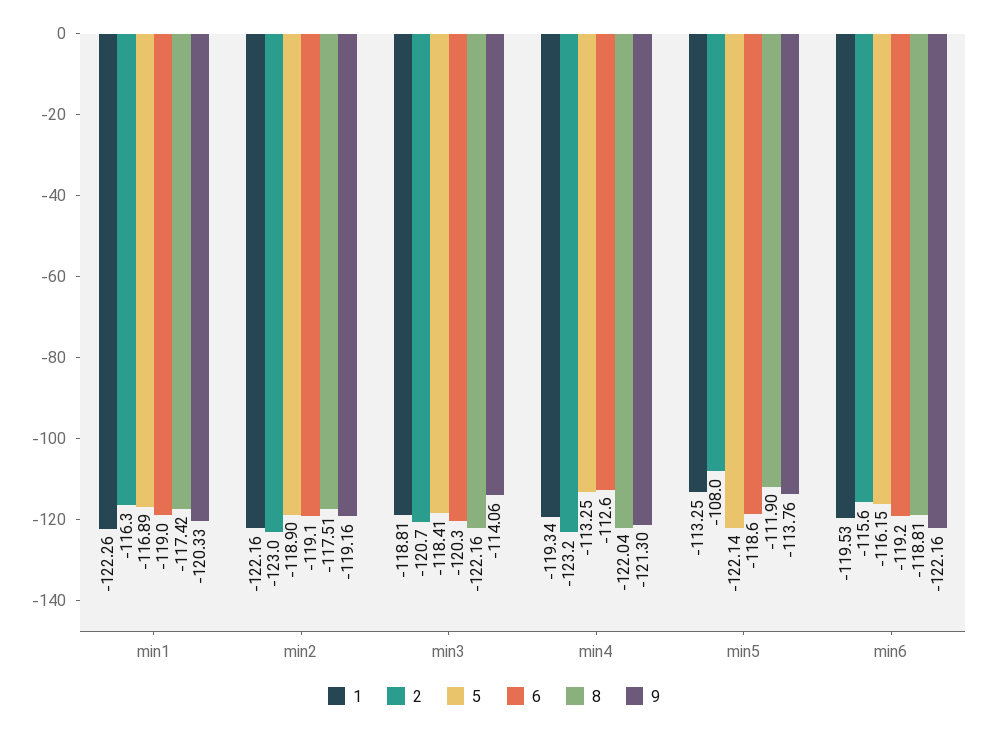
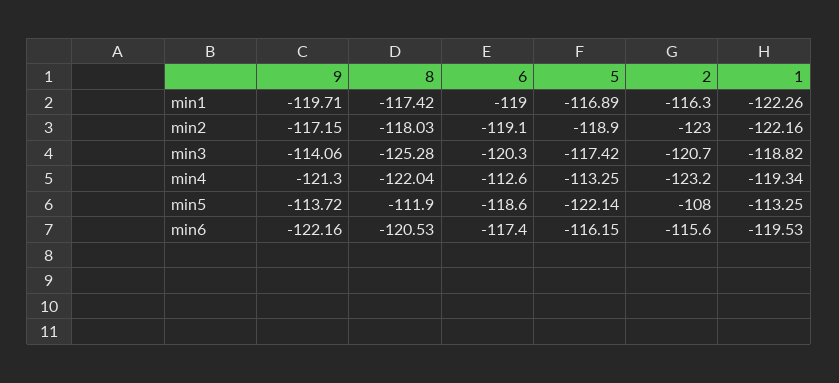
9, min1: -120.33 -> -119.71
8, min2: -117.51 -> -118.03
9, min2: -119.16 -> -117.15
1, min3: -118.81 -> -118.82
5, min3: -118.41 -> -117.42
8, min3: -122.16 -> -125.28
9, min5: -113.76 -> -113.72
6, min6: -119.2 -> -117.4
8, min6: -118.81 -> -120.53

